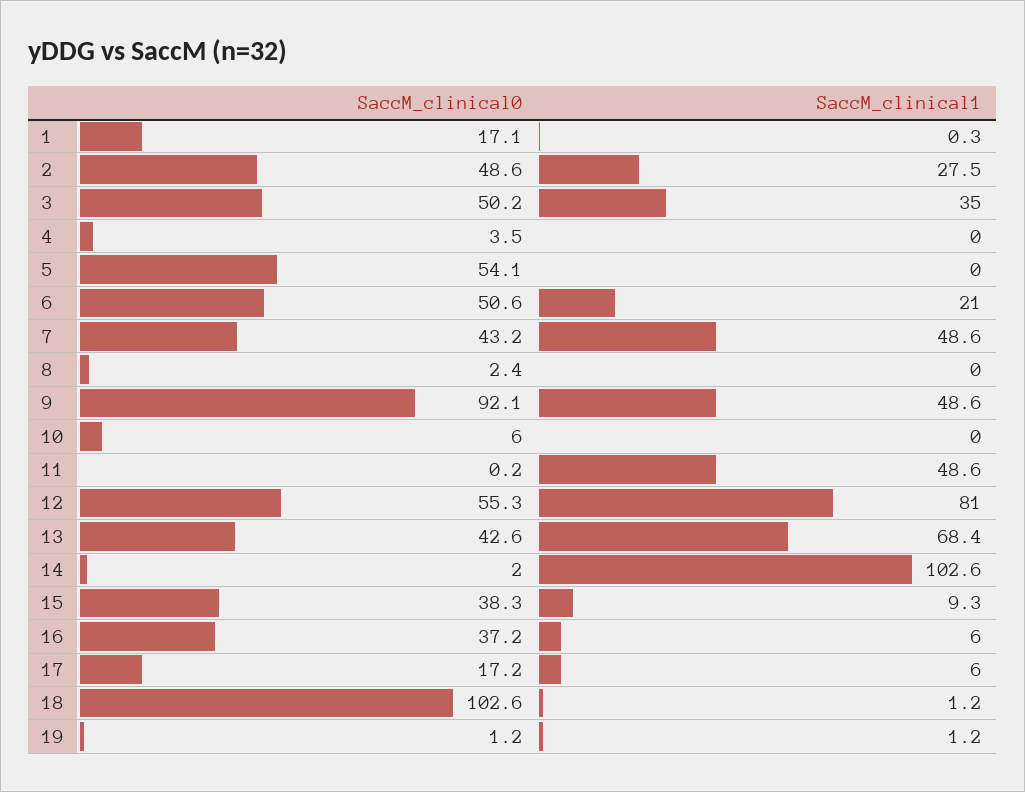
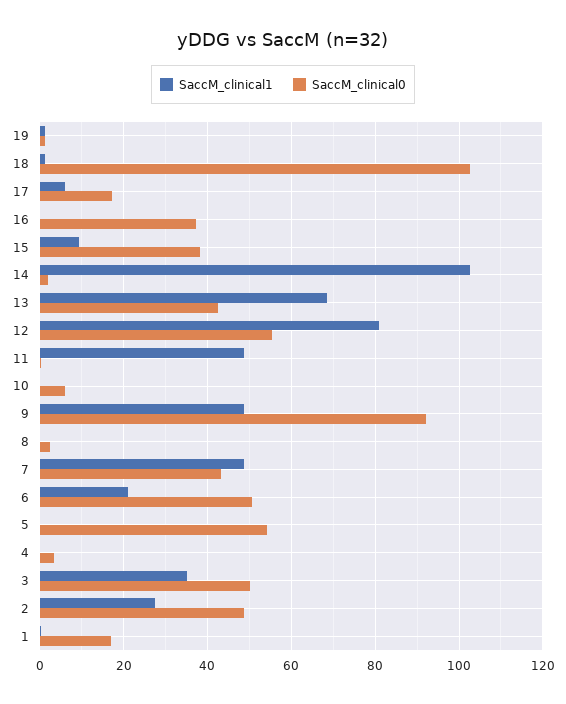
SaccM_clinical1, 16: 6 -> 0

